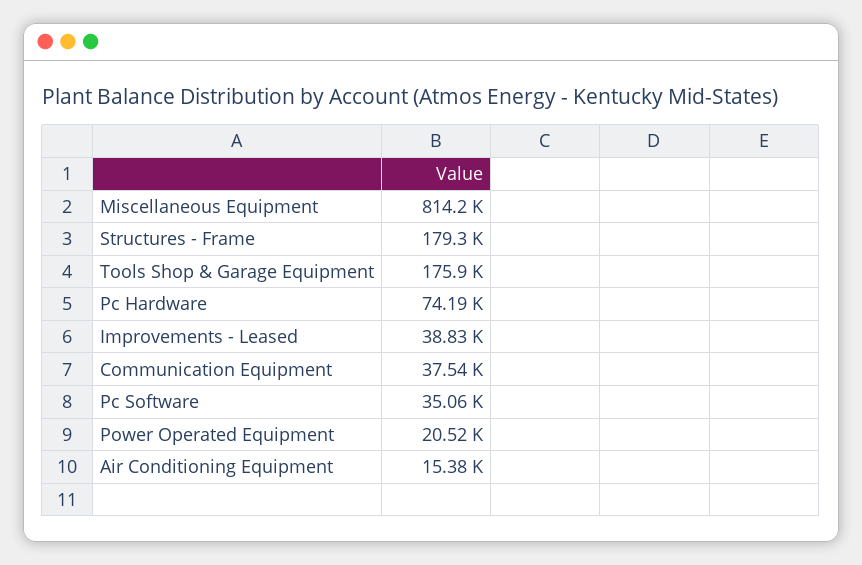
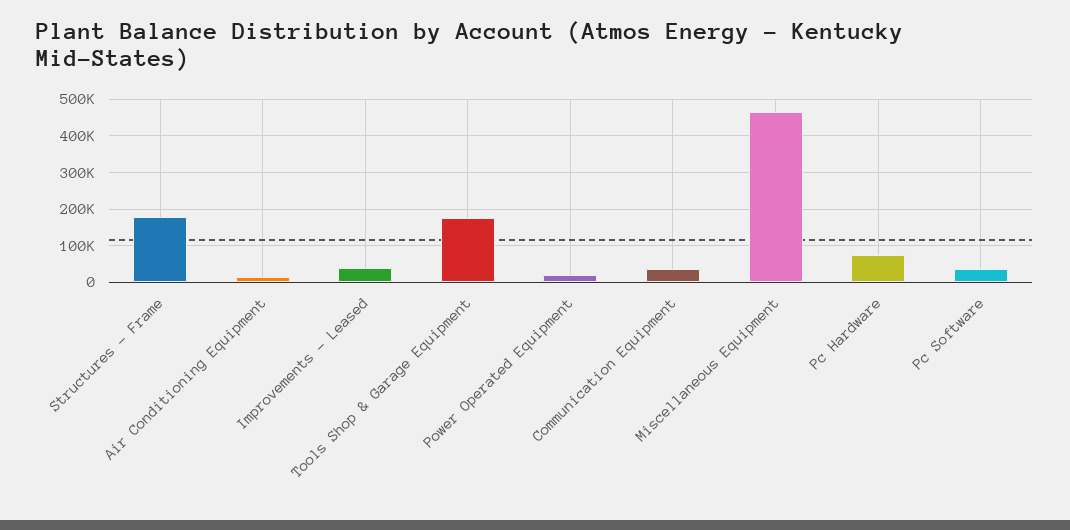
Miscellaneous Equipment: 814200 -> 460000

